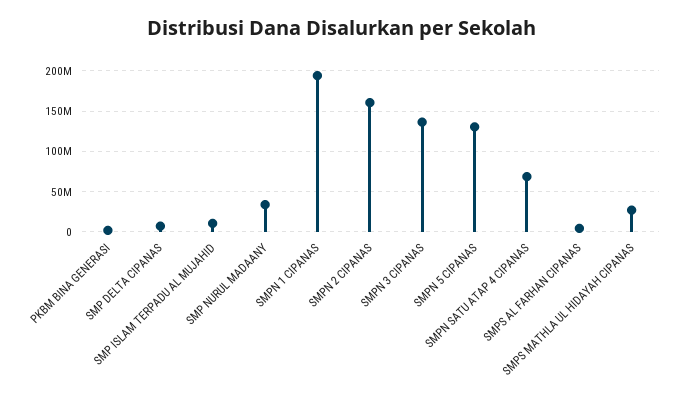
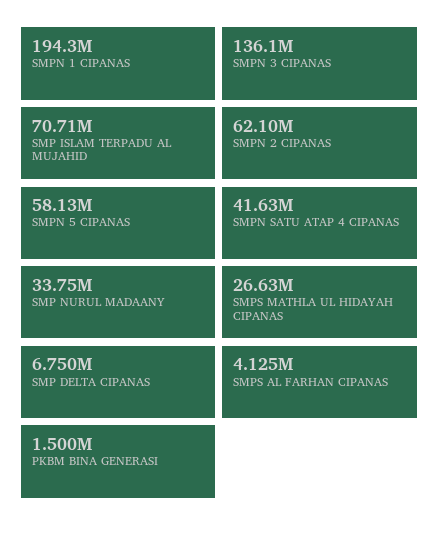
SMP ISLAM TERPADU AL MUJAHID: 10000000 -> 70710000
SMPN 2 CIPANAS: 160000000 -> 62100000
SMPN 5 CIPANAS: 130000000 -> 58130000
SMPN SATU ATAP 4 CIPANAS: 70000000 -> 41630000

